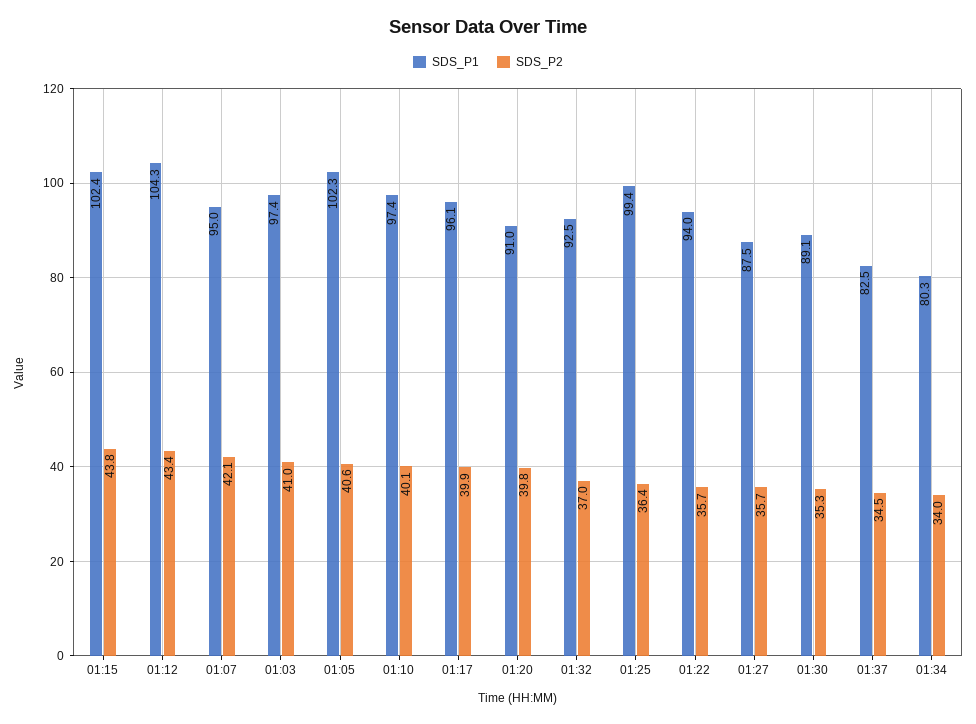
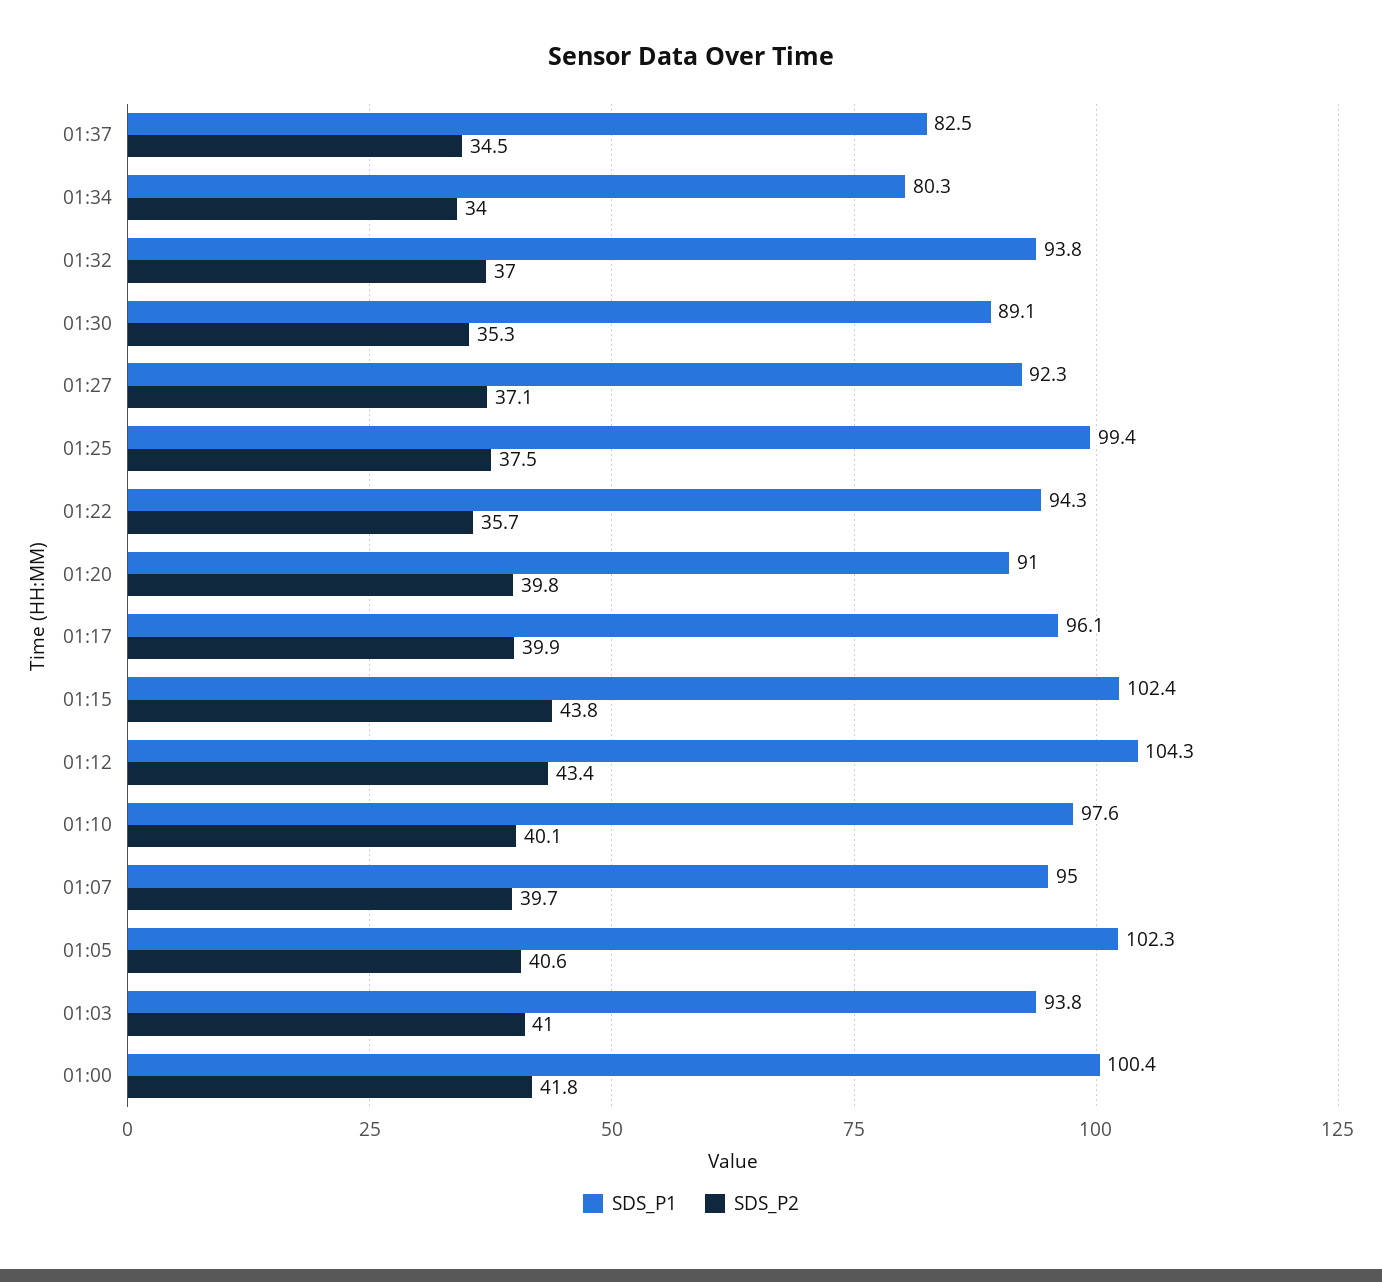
SDS_P2, 01:07: 42.1 -> 39.7
SDS_P1, 01:03: 97.4 -> 93.8
SDS_P1, 01:10: 97.4 -> 97.6
SDS_P1, 01:32: 92.5 -> 93.8
SDS_P2, 01:25: 36.4 -> 37.5
SDS_P1, 01:22: 94 -> 94.3
SDS_P1, 01:27: 87.5 -> 92.3
SDS_P2, 01:27: 35.7 -> 37.1
SDS_P1, 01:00: none -> 100.4
SDS_P2, 01:00: none -> 41.8

